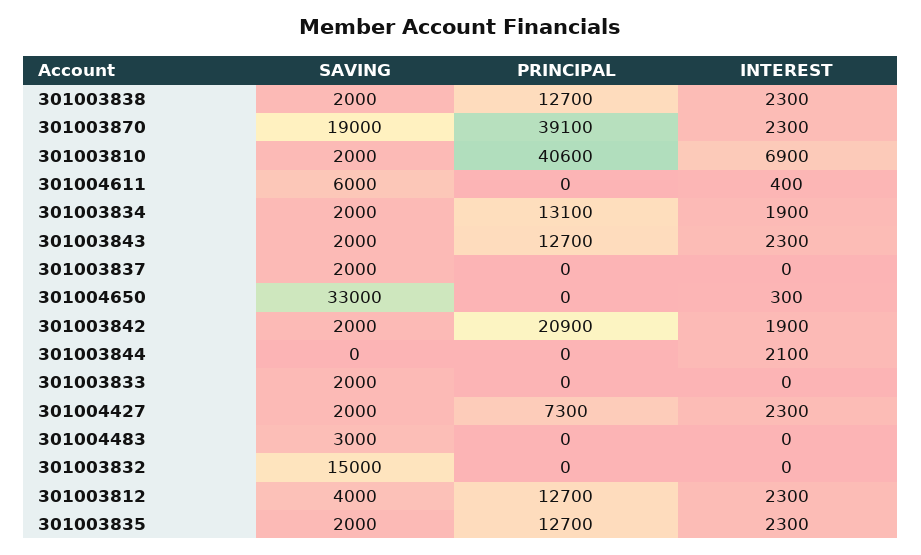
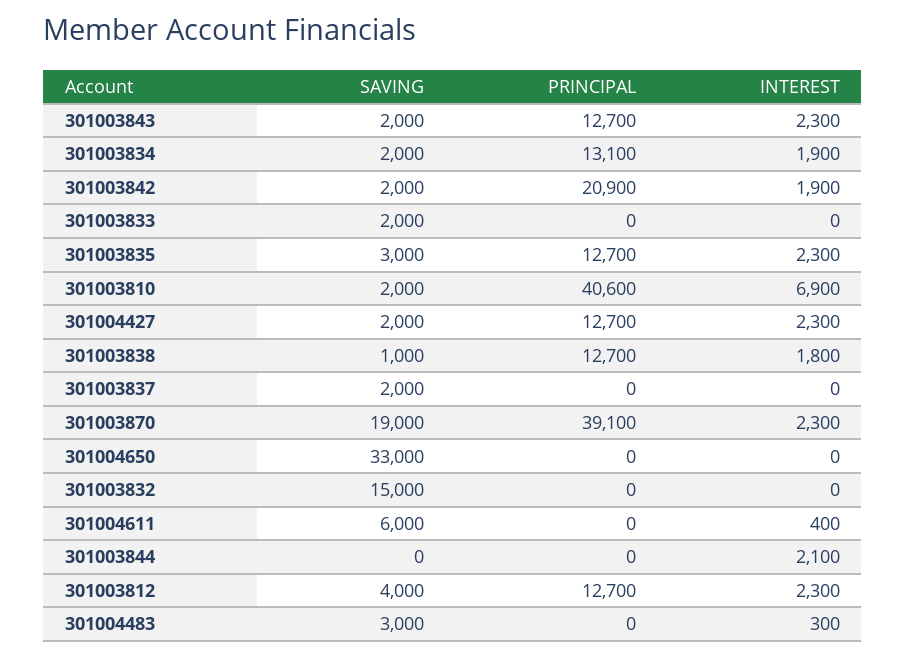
SAVING, 301003838: 2000 -> 1000
INTEREST, 301003838: 2300 -> 1800
INTEREST, 301004650: 300 -> 0
PRINCIPAL, 301004427: 7300 -> 12700
INTEREST, 301004483: 0 -> 300
SAVING, 301003835: 2000 -> 3000

